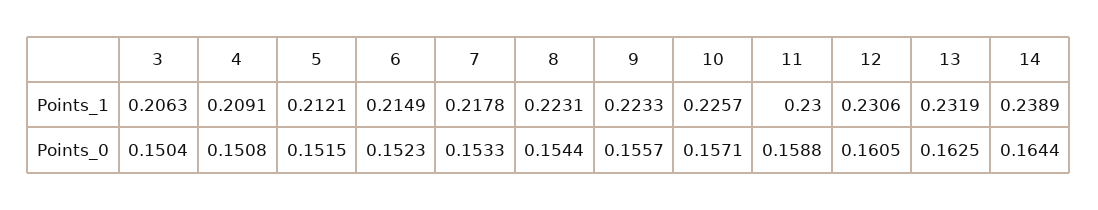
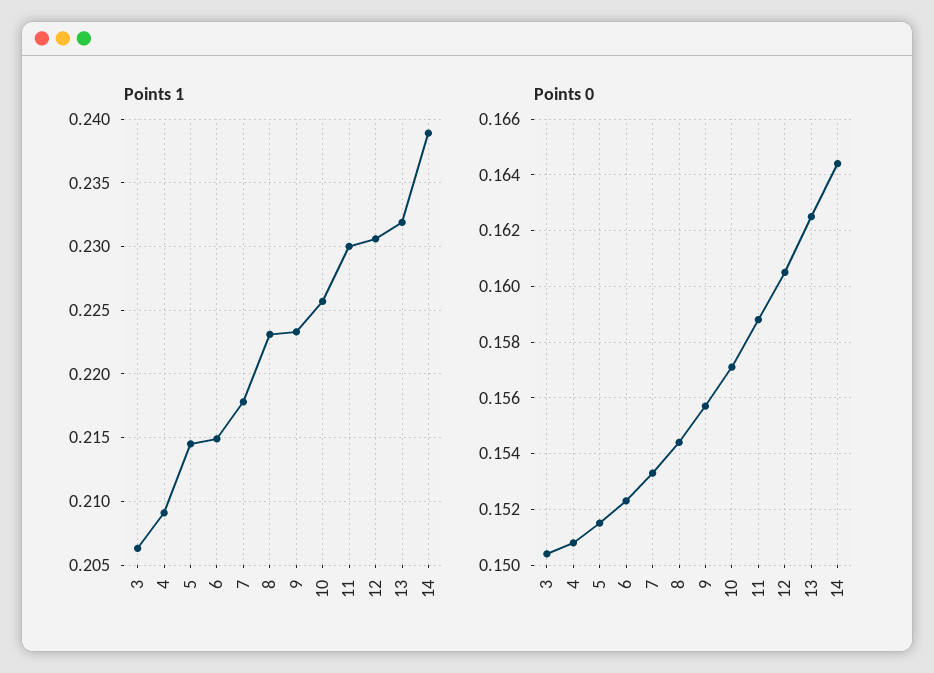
Points_1, 5: 0.2121 -> 0.2145

